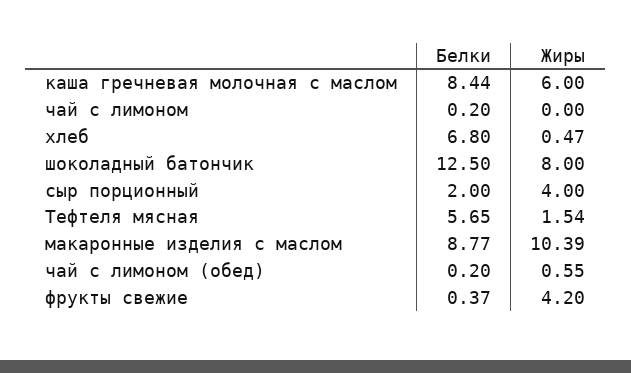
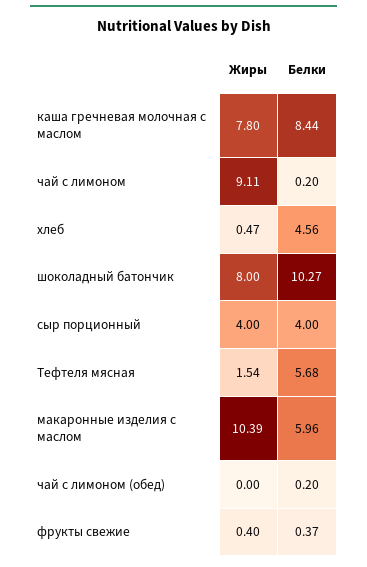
Жиры, каша гречневая молочная с маслом: 6 -> 7.8
Жиры, чай с лимоном: 0 -> 9.11
Белки, хлеб: 6.8 -> 4.56
Белки, шоколадный батончик: 12.5 -> 10.27
Белки, сыр порционный: 2 -> 4
Белки, Тефтеля мясная: 5.65 -> 5.68
Белки, макаронные изделия с маслом: 8.77 -> 5.96
Жиры, чай с лимоном (обед): 0.55 -> 0
Жиры, фрукты свежие: 4.2 -> 0.4

